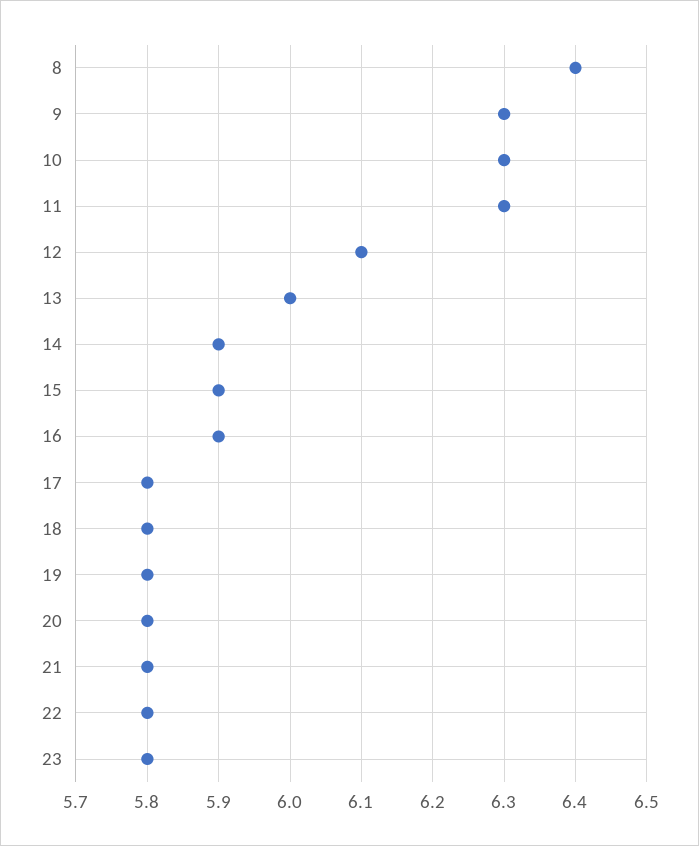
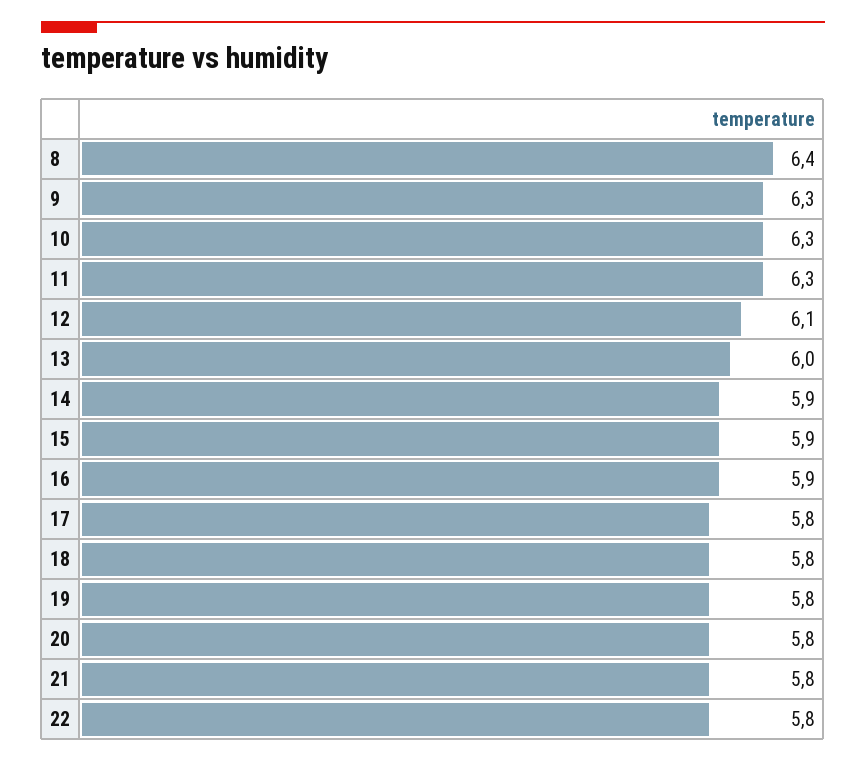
23: 5.8 -> none

